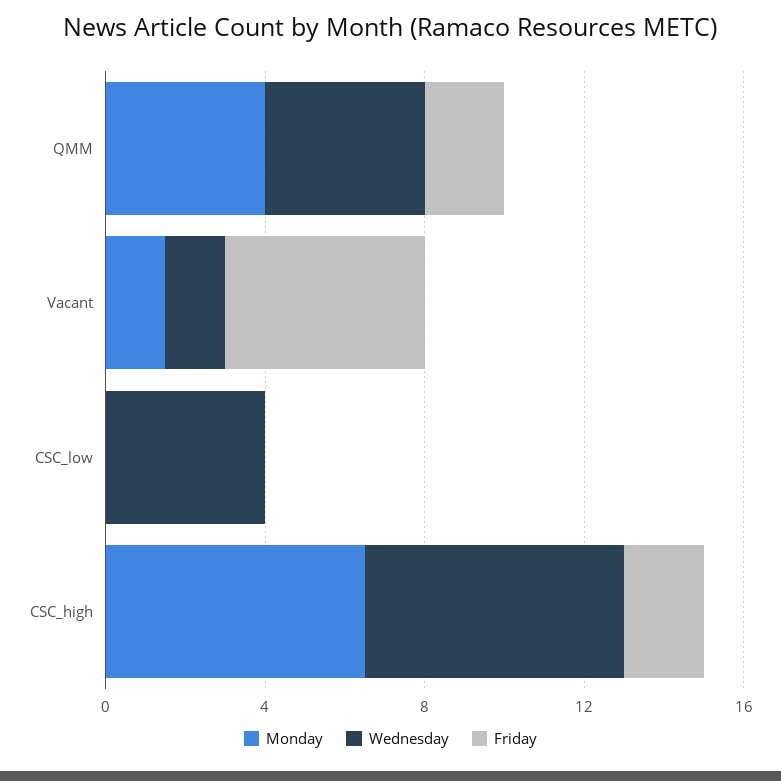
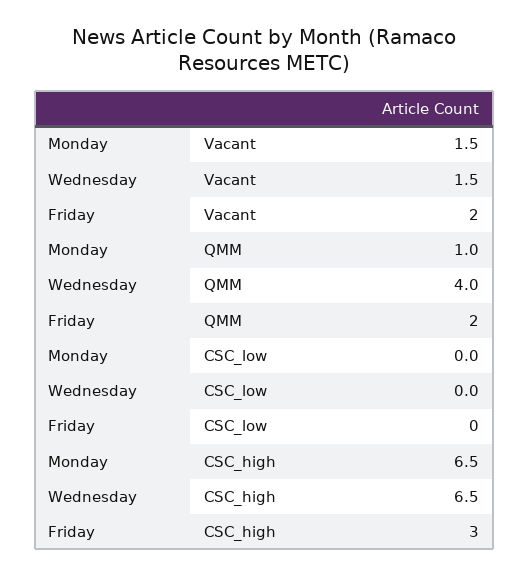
Monday, QMM: 4 -> 1
Friday, Vacant: 5 -> 2
Wednesday, CSC_low: 4 -> 0
Friday, CSC_high: 2 -> 3

